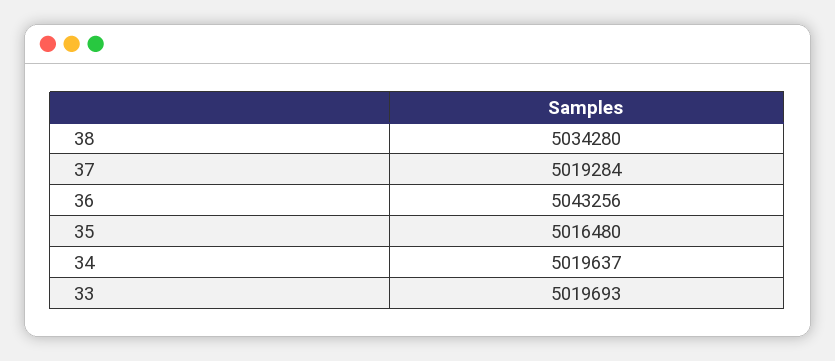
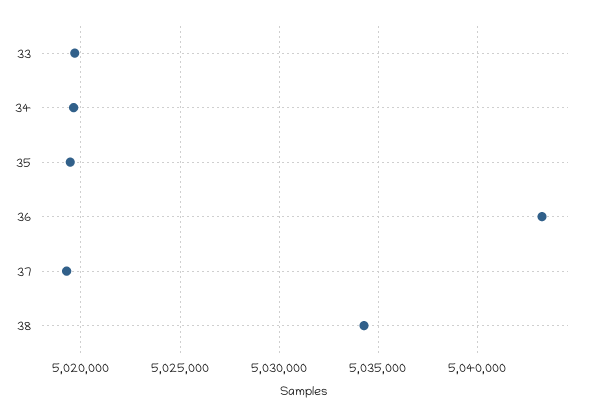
35: 5016480 -> 5019500

